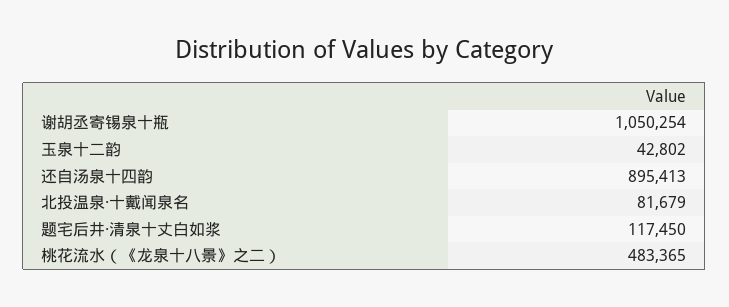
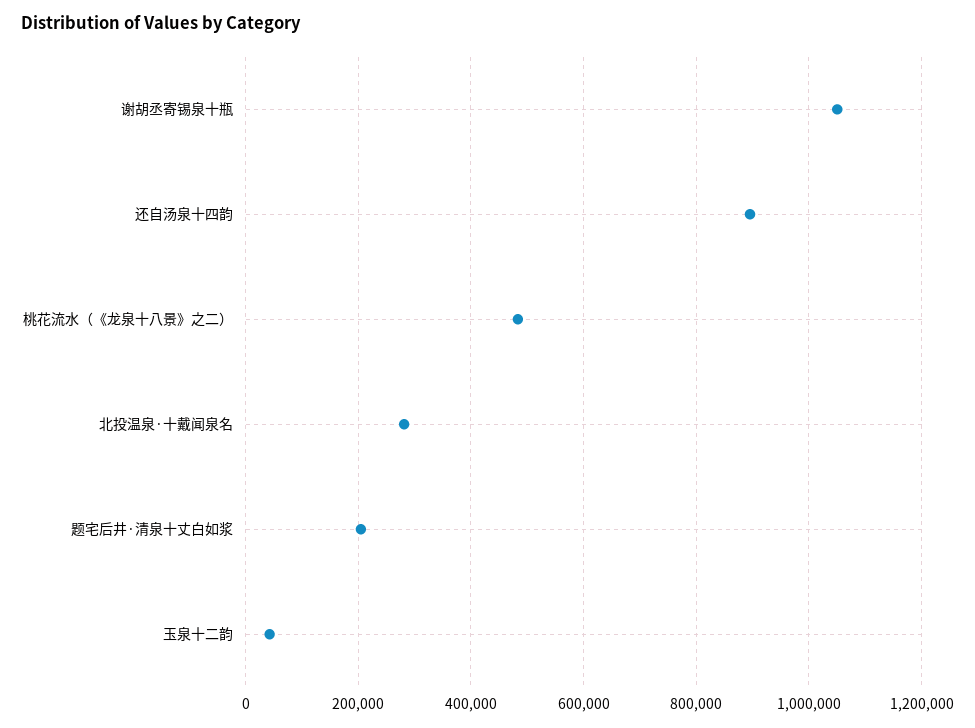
北投温泉·十戴闻泉名: 81679 -> 280000
题宅后井·清泉十丈白如浆: 117450 -> 200000

